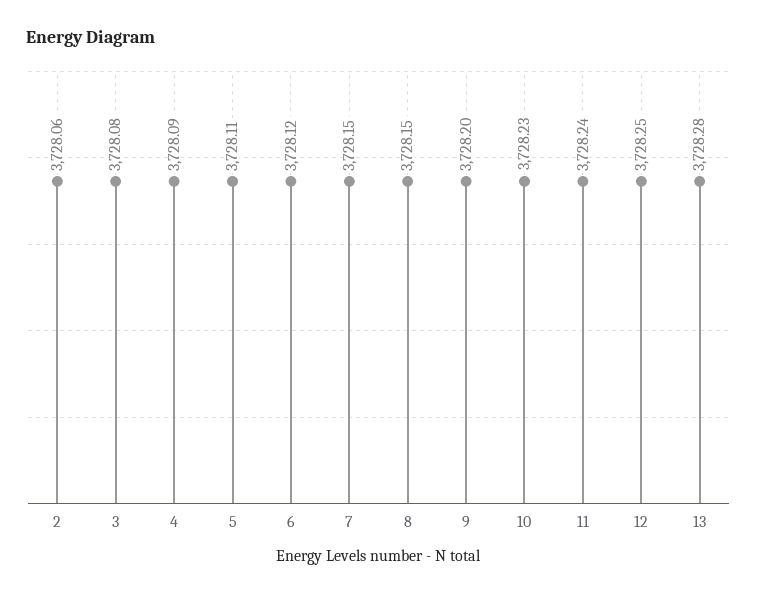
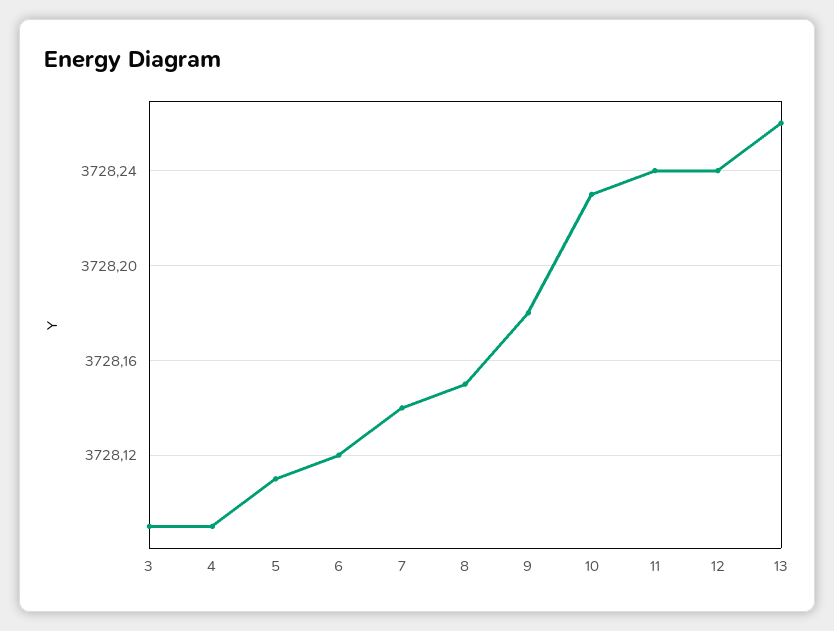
2: 3728.06 -> none
3: 3728.08 -> 3728.09
7: 3728.15 -> 3728.14
9: 3728.2 -> 3728.18
12: 3728.25 -> 3728.24
13: 3728.28 -> 3728.26

